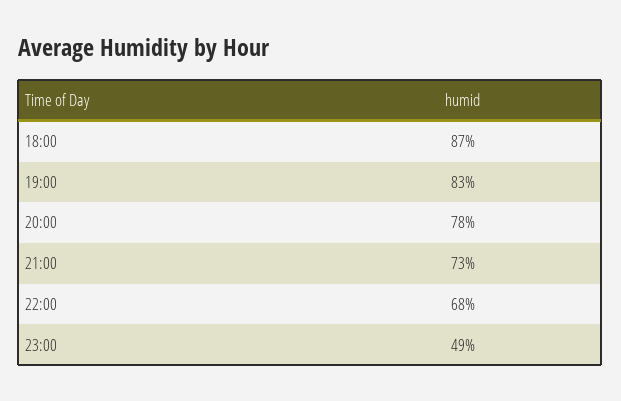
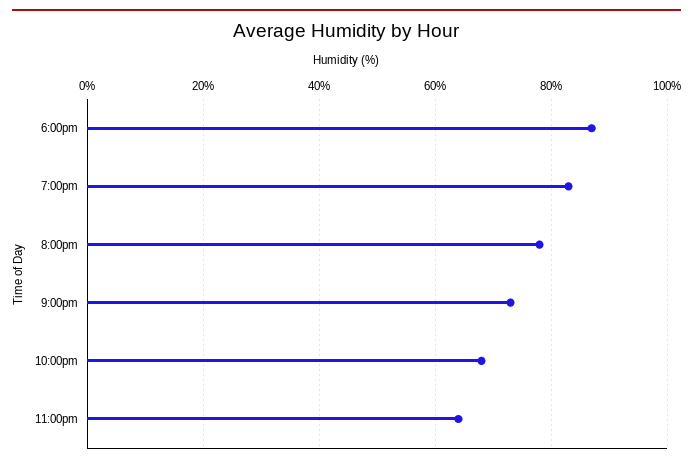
23:00: 49 -> 65

